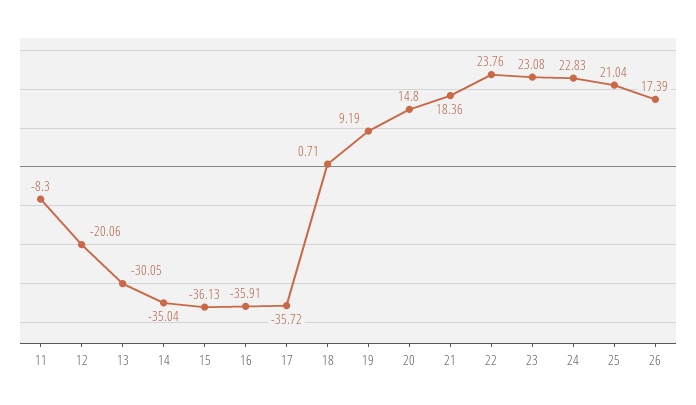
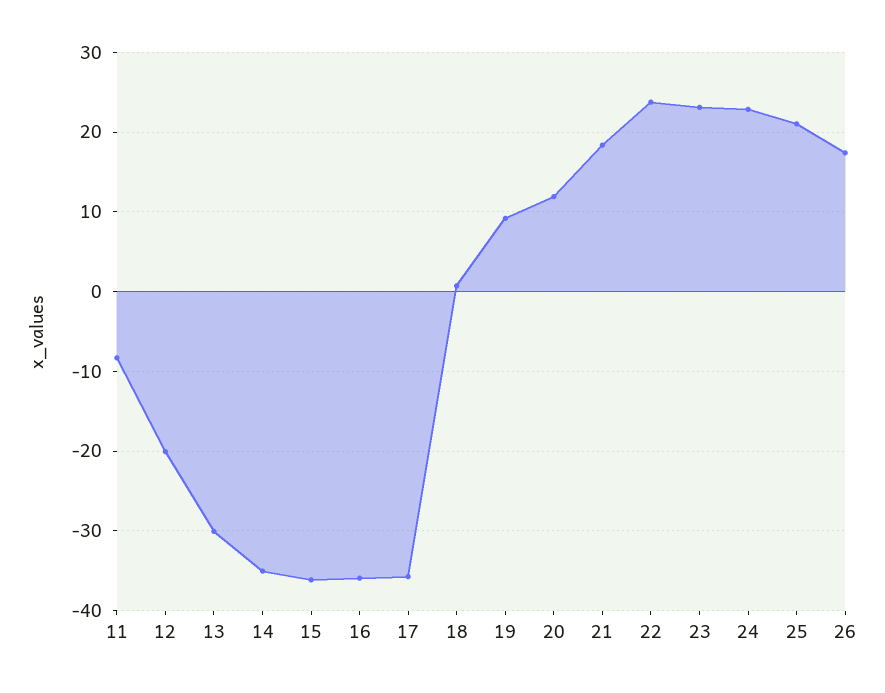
20: 14.8 -> 12

